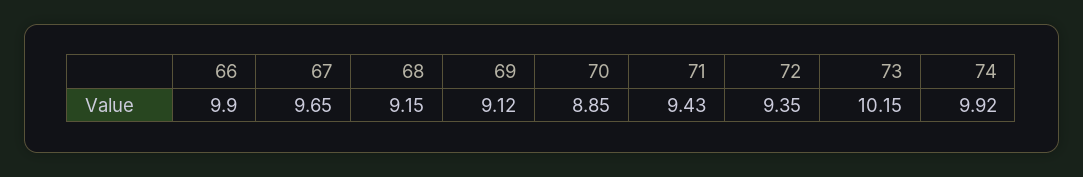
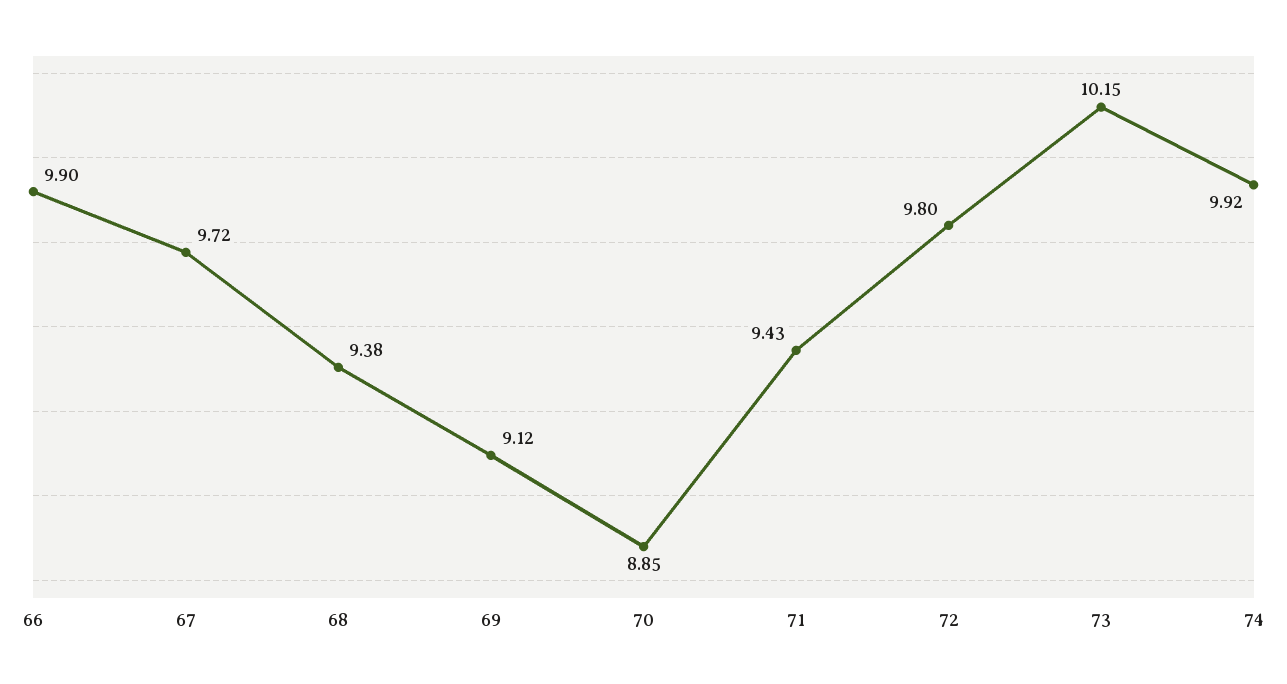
67: 9.65 -> 9.72
68: 9.15 -> 9.38
72: 9.35 -> 9.8

